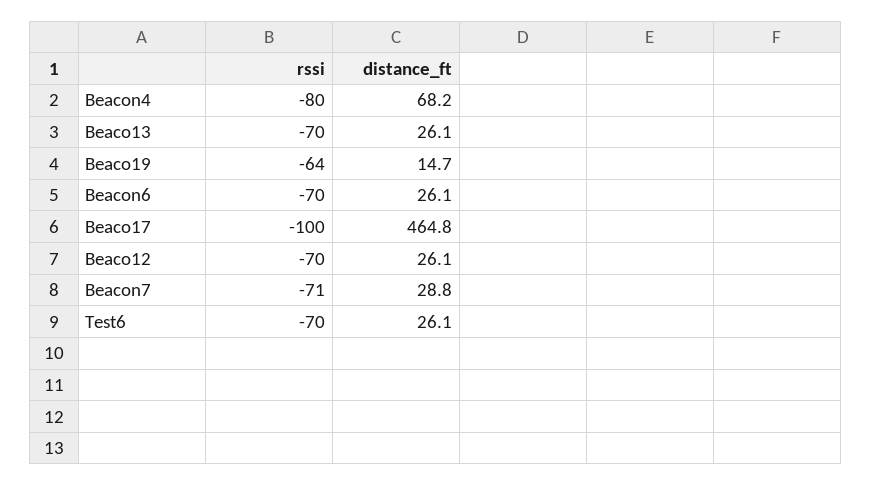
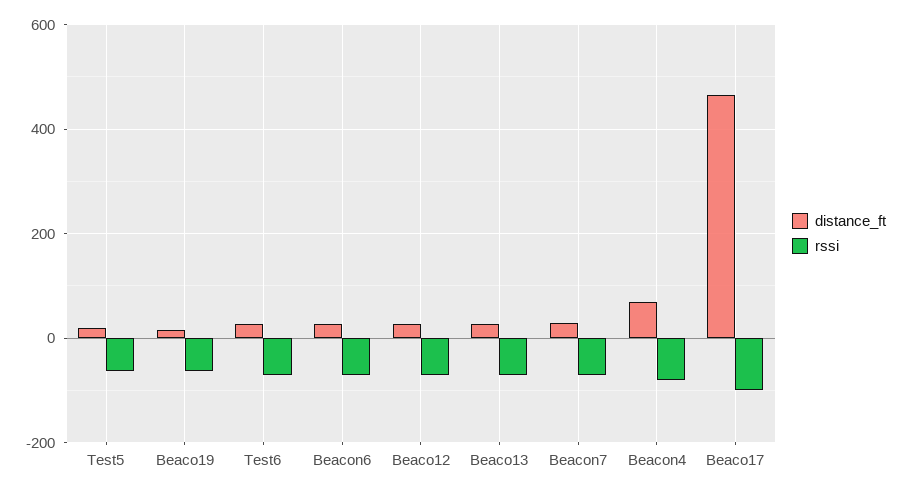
distance_ft, Test5: none -> 20
rssi, Test5: none -> -60

